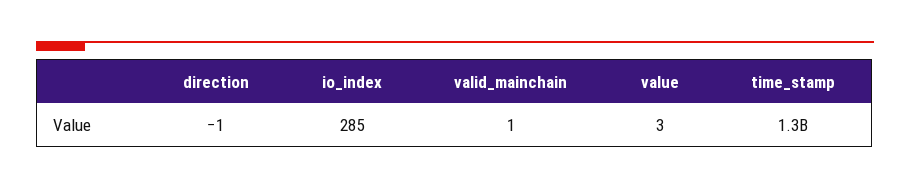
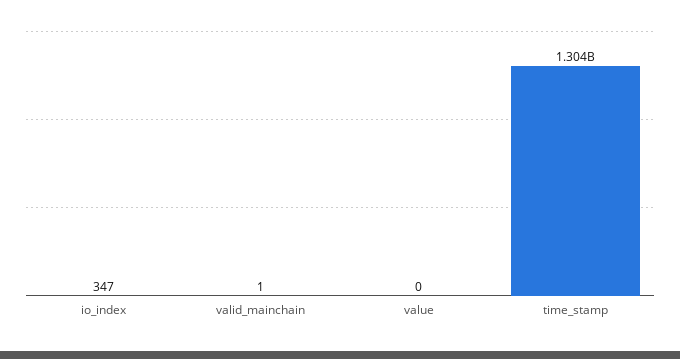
direction: -1 -> none
io_index: 285 -> 347
value: 3 -> 0

